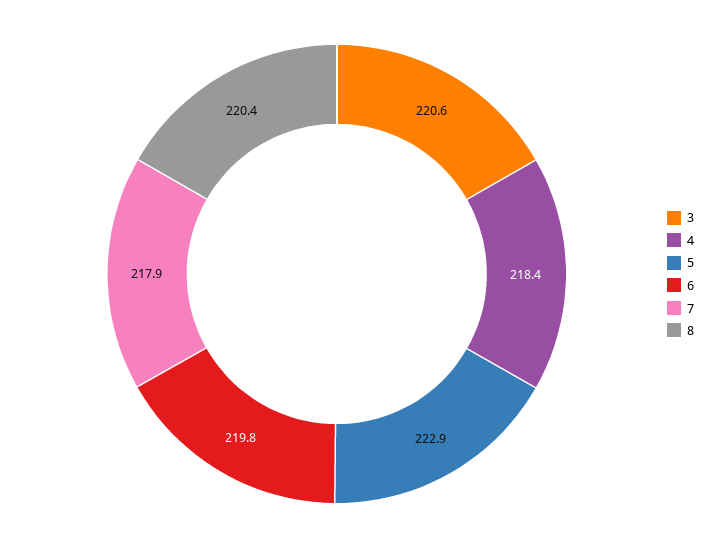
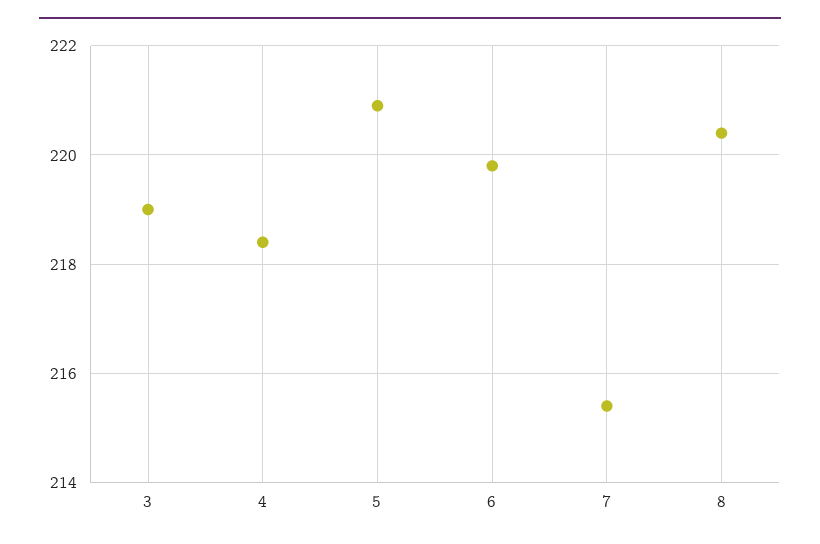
3: 220.6 -> 219
5: 222.9 -> 221
7: 217.9 -> 215.5

